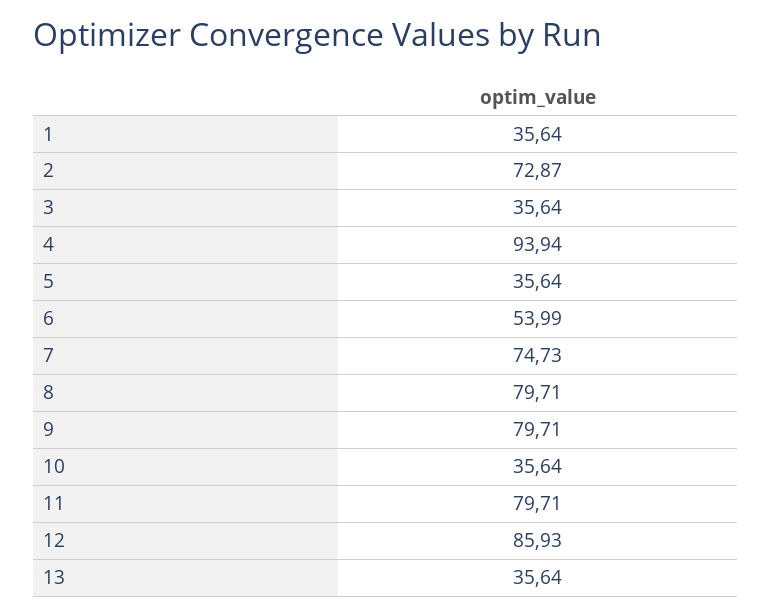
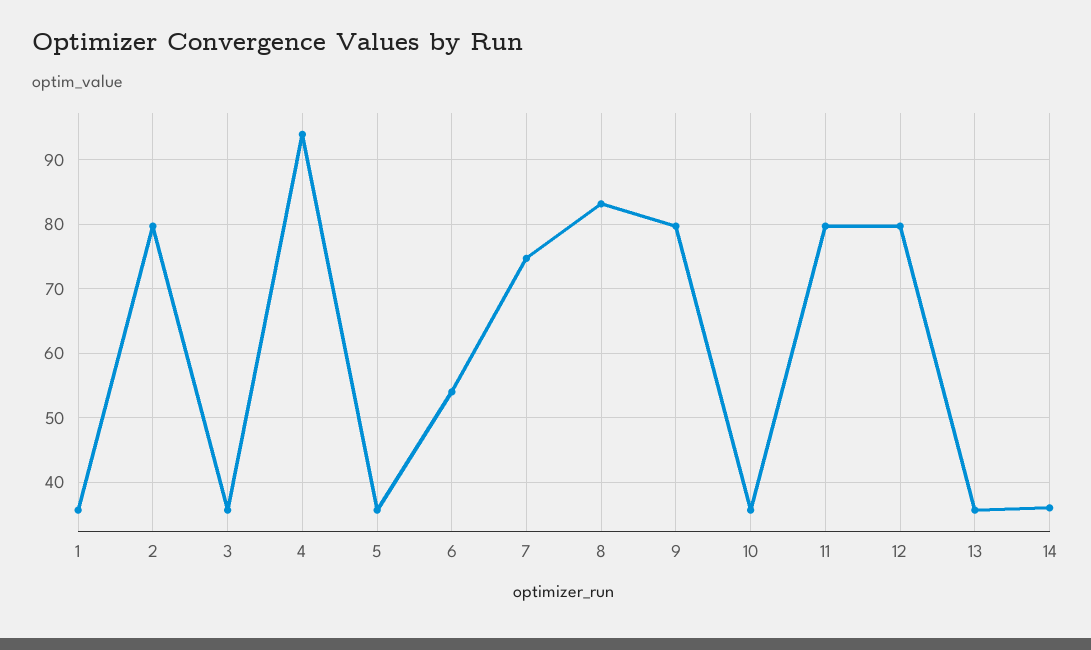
2: 72.87 -> 80
8: 79.71 -> 83
12: 85.93 -> 80
14: none -> 36

